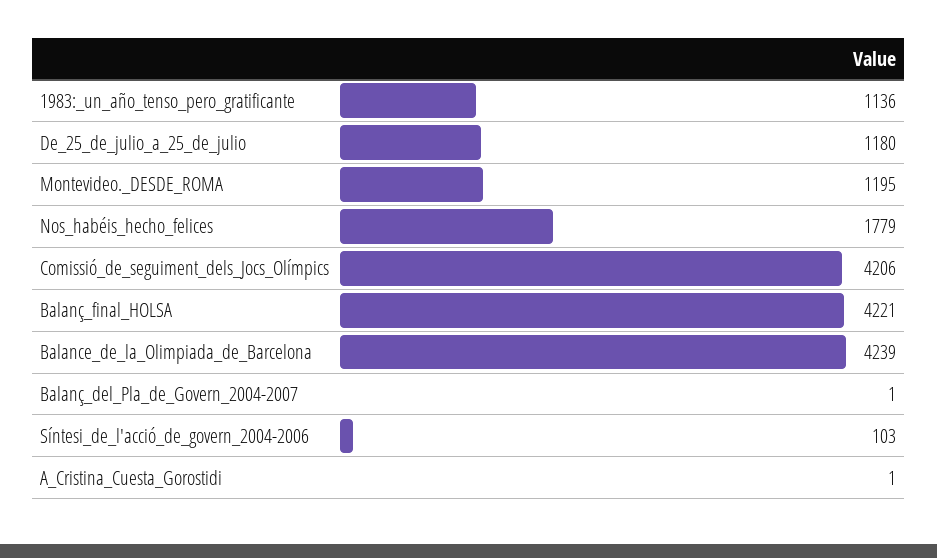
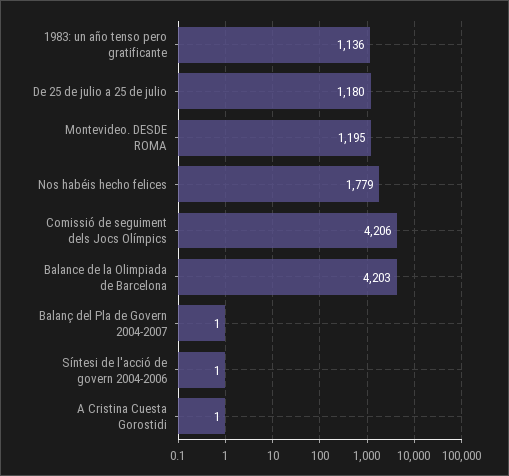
Balanç_final_HOLSA: 4221 -> none
Balance_de_la_Olimpiada_de_Barcelona: 4239 -> 4203
Síntesi_de_l'acció_de_govern_2004-2006: 103 -> 1

